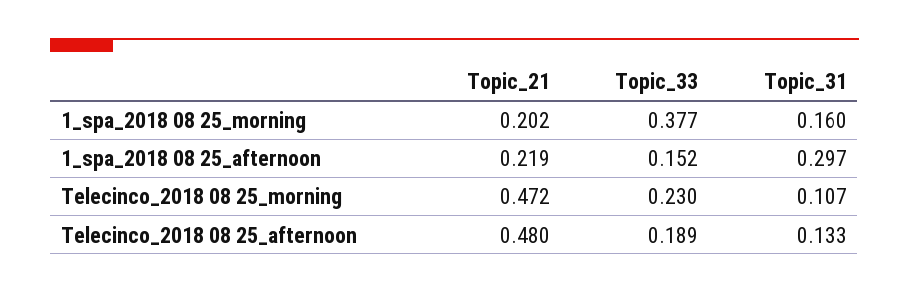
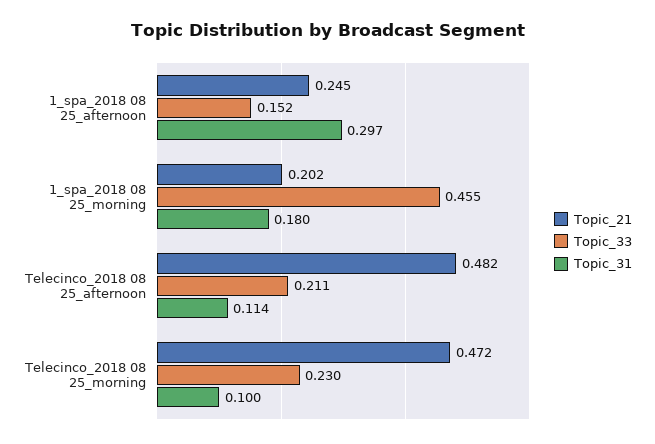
Topic_33, 1_spa_2018 08 25_morning: 0.377 -> 0.455
Topic_31, 1_spa_2018 08 25_morning: 0.16 -> 0.18
Topic_21, 1_spa_2018 08 25_afternoon: 0.219 -> 0.245
Topic_31, Telecinco_2018 08 25_morning: 0.107 -> 0.1
Topic_21, Telecinco_2018 08 25_afternoon: 0.48 -> 0.482
Topic_33, Telecinco_2018 08 25_afternoon: 0.189 -> 0.211
Topic_31, Telecinco_2018 08 25_afternoon: 0.133 -> 0.114

